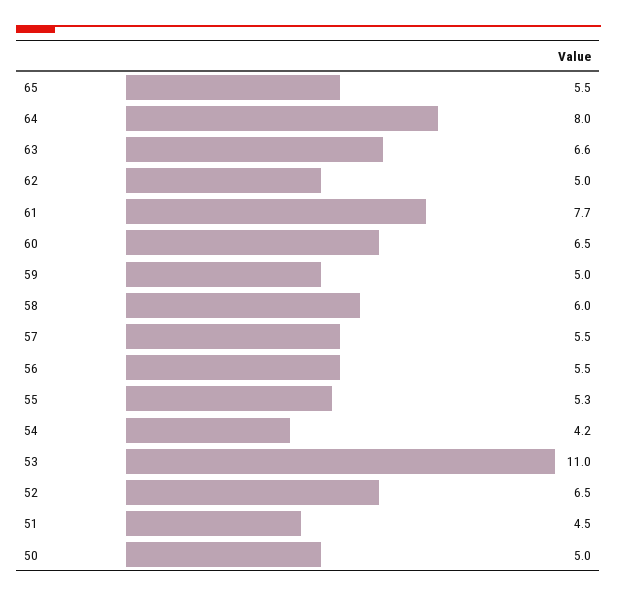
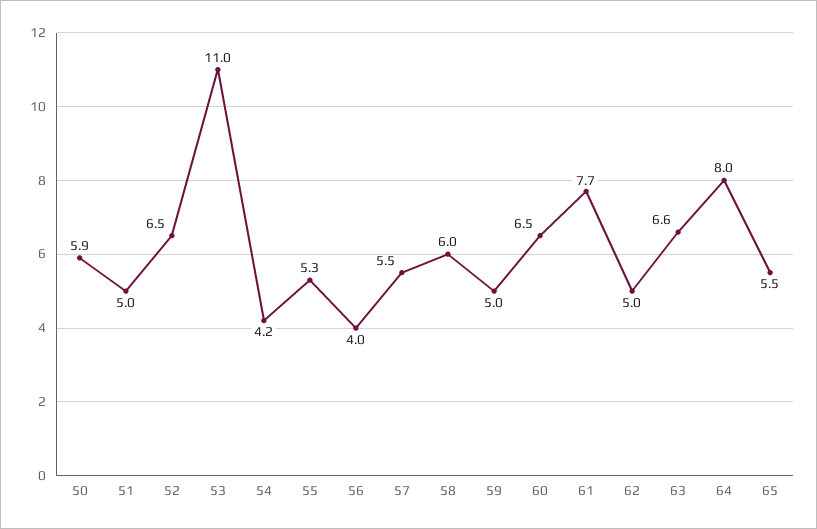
56: 5.5 -> 4
51: 4.5 -> 5
50: 5 -> 5.9

